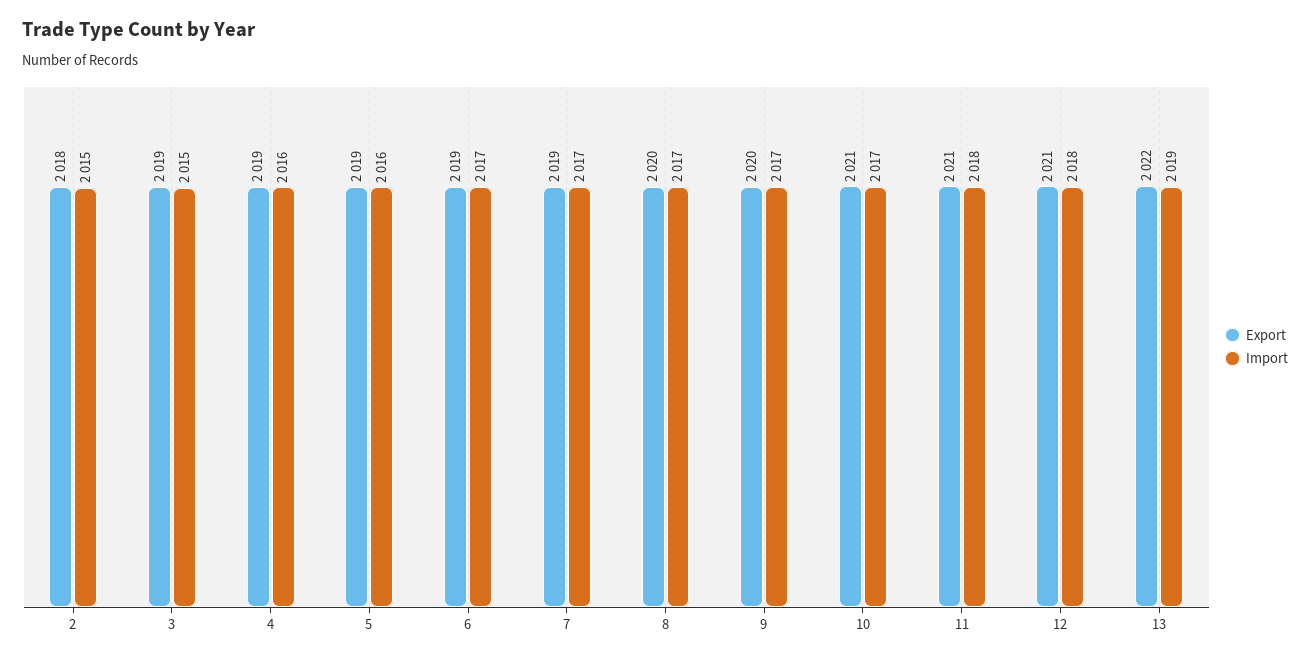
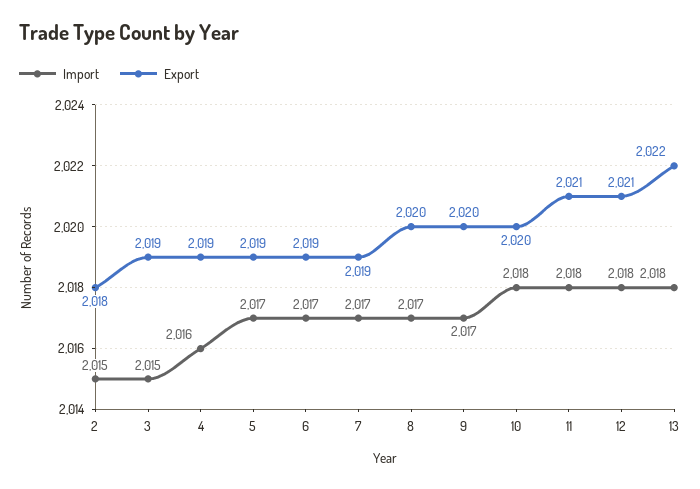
Import, 5: 2016 -> 2017
Export, 10: 2021 -> 2020
Import, 10: 2017 -> 2018
Import, 13: 2019 -> 2018

